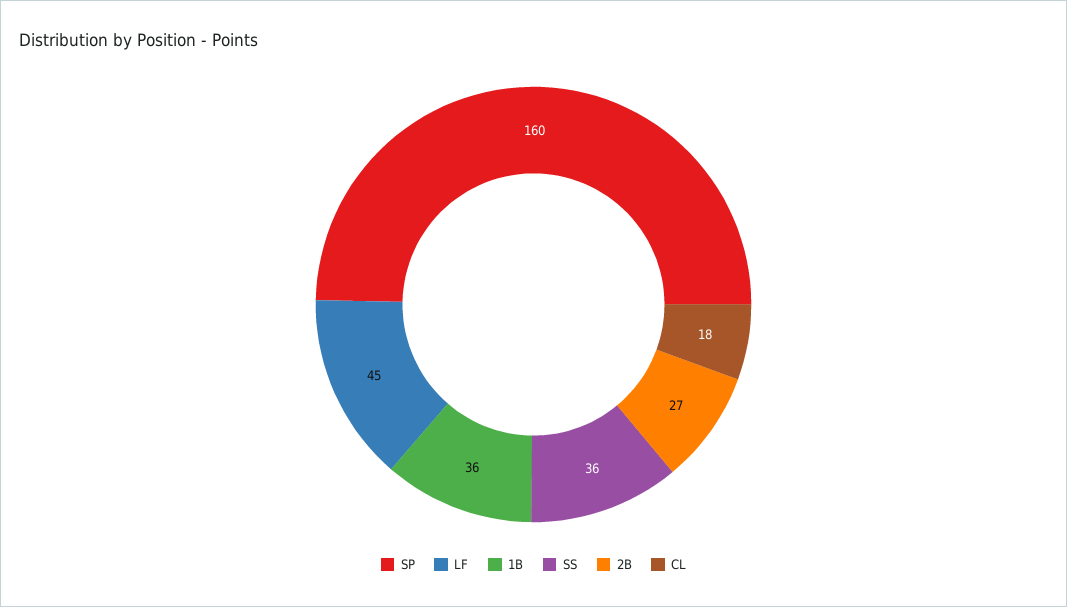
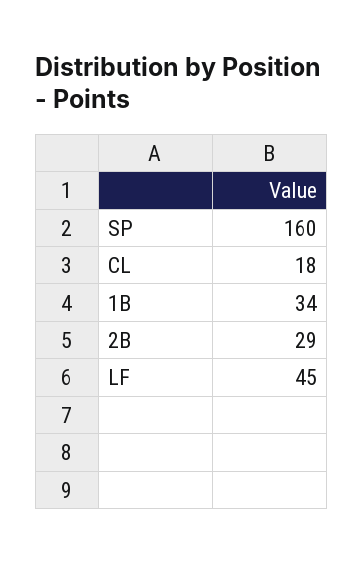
1B: 36 -> 34
SS: 36 -> none
2B: 27 -> 29

